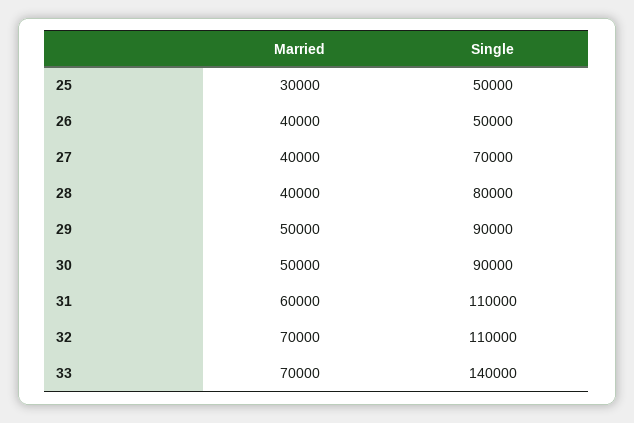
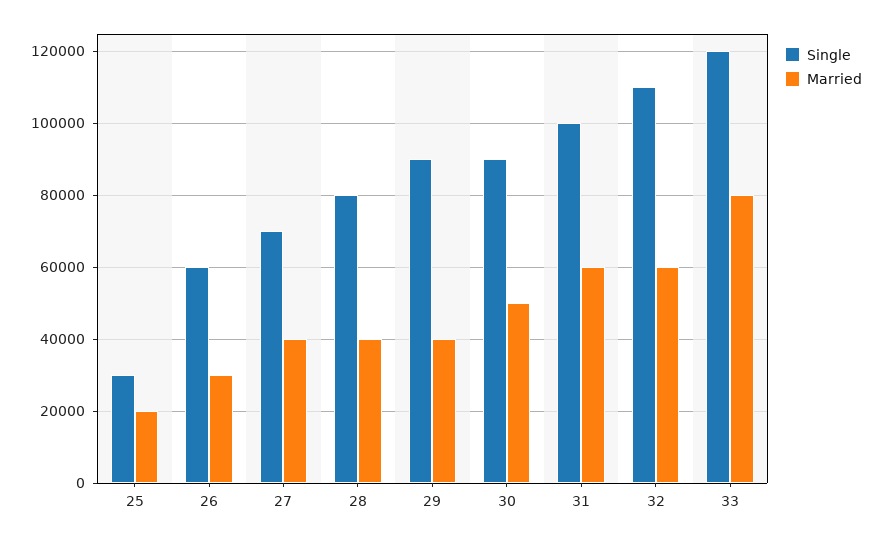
Married, 25: 30000 -> 20000
Single, 25: 50000 -> 30000
Married, 26: 40000 -> 30000
Single, 26: 50000 -> 60000
Married, 29: 50000 -> 40000
Single, 31: 110000 -> 100000
Married, 32: 70000 -> 60000
Married, 33: 70000 -> 80000
Single, 33: 140000 -> 120000

